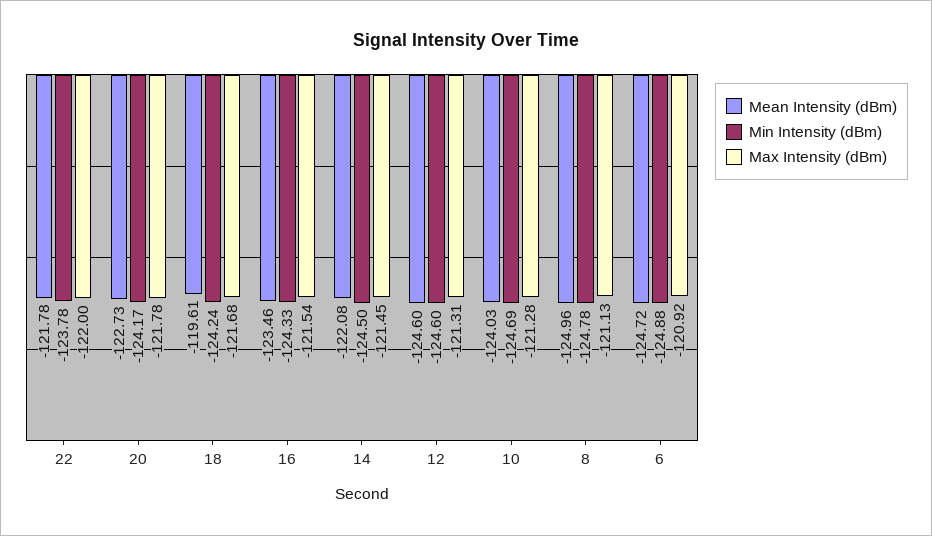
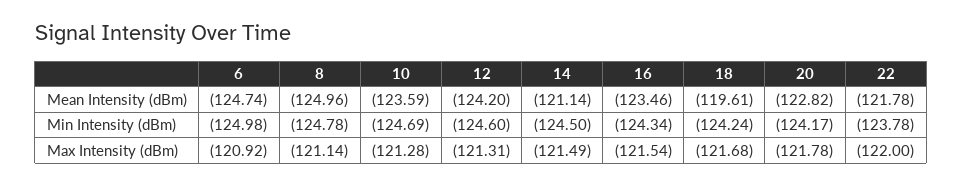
Mean Intensity (dBm), 20: -122.73 -> -122.82
Min Intensity (dBm), 16: -124.33 -> -124.34
Mean Intensity (dBm), 14: -122.08 -> -121.14
Max Intensity (dBm), 14: -121.45 -> -121.49
Mean Intensity (dBm), 12: -124.6 -> -124.2
Mean Intensity (dBm), 10: -124.03 -> -123.59
Max Intensity (dBm), 8: -121.13 -> -121.14
Mean Intensity (dBm), 6: -124.72 -> -124.74
Min Intensity (dBm), 6: -124.88 -> -124.98

